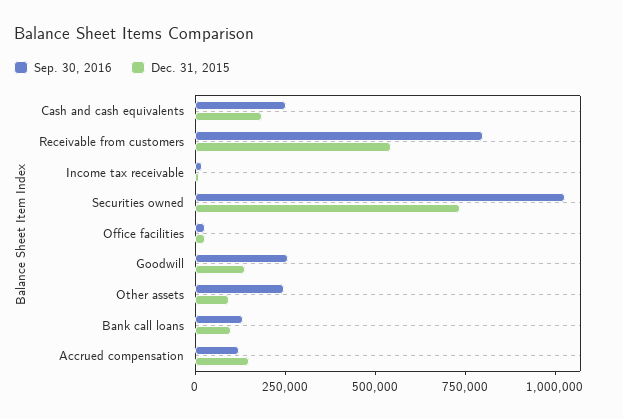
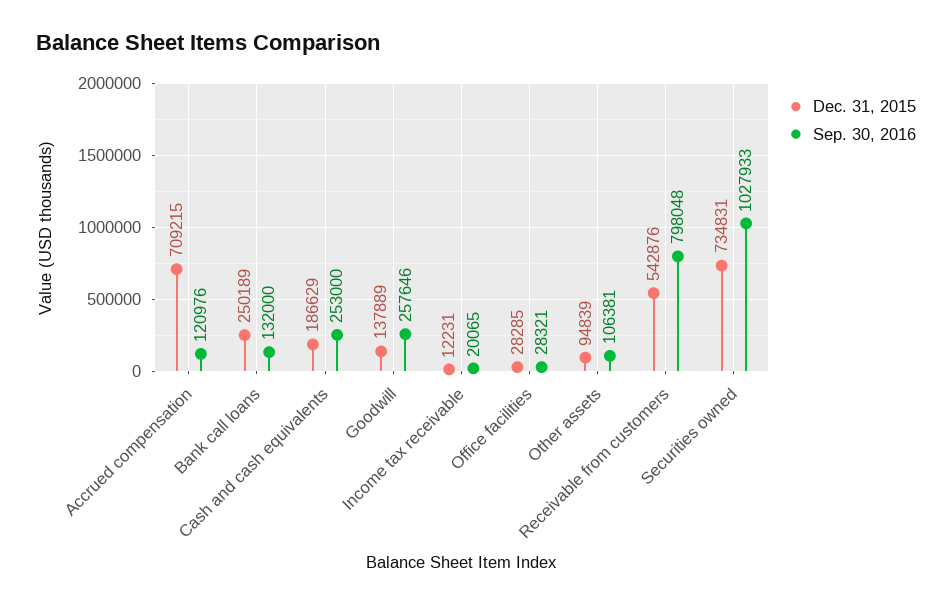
Sep. 30, 2016, Other assets: 250000 -> 106381
Dec. 31, 2015, Bank call loans: 100000 -> 250189
Dec. 31, 2015, Accrued compensation: 150000 -> 709215

